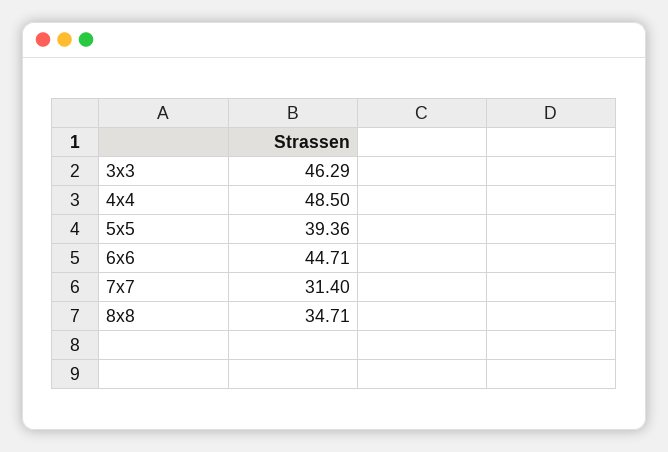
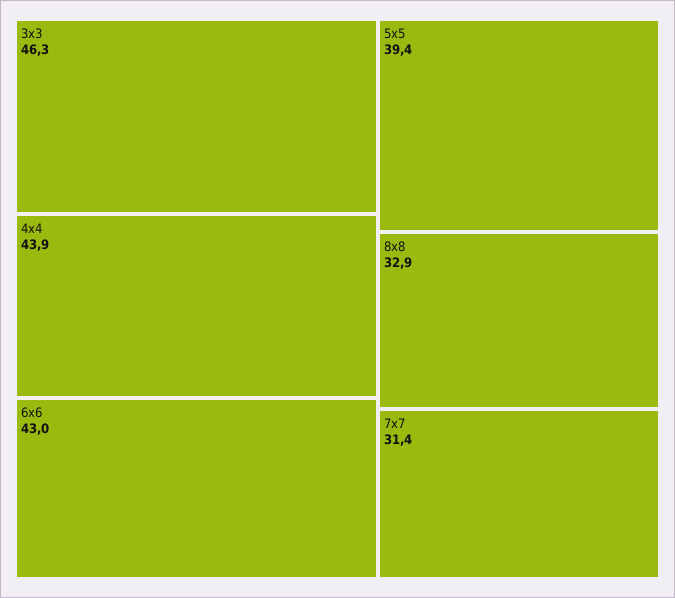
4x4: 48.5 -> 43.9
6x6: 44.71 -> 43
8x8: 34.71 -> 32.9

